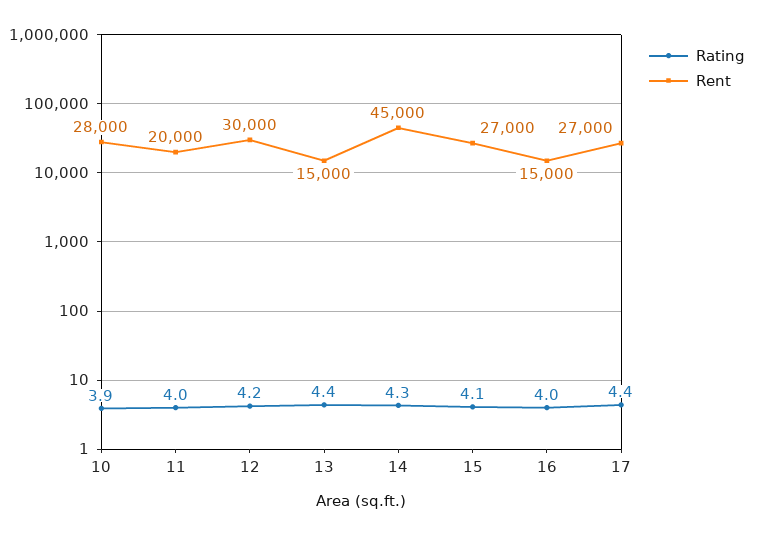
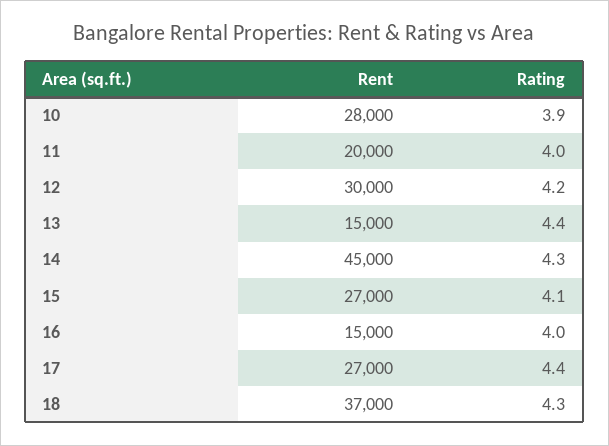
Rent, 18: none -> 37000
Rating, 18: none -> 4.3

